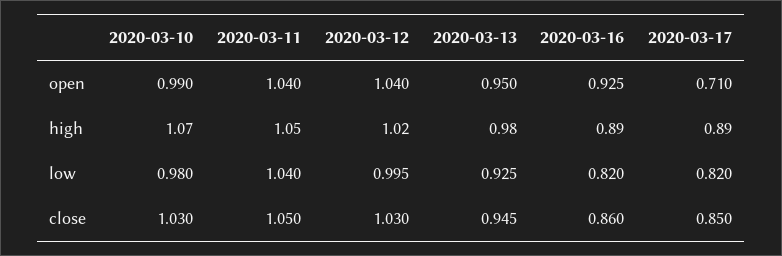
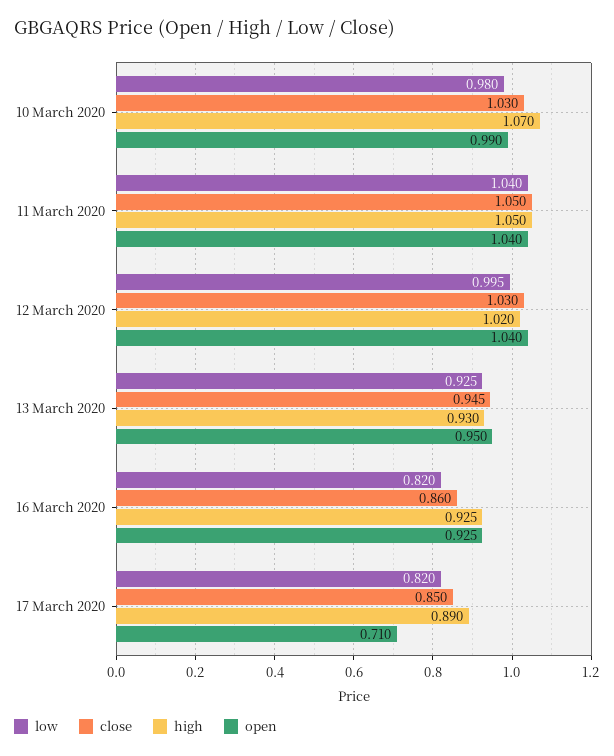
high, 2020-03-13: 0.98 -> 0.93
high, 2020-03-16: 0.89 -> 0.925

